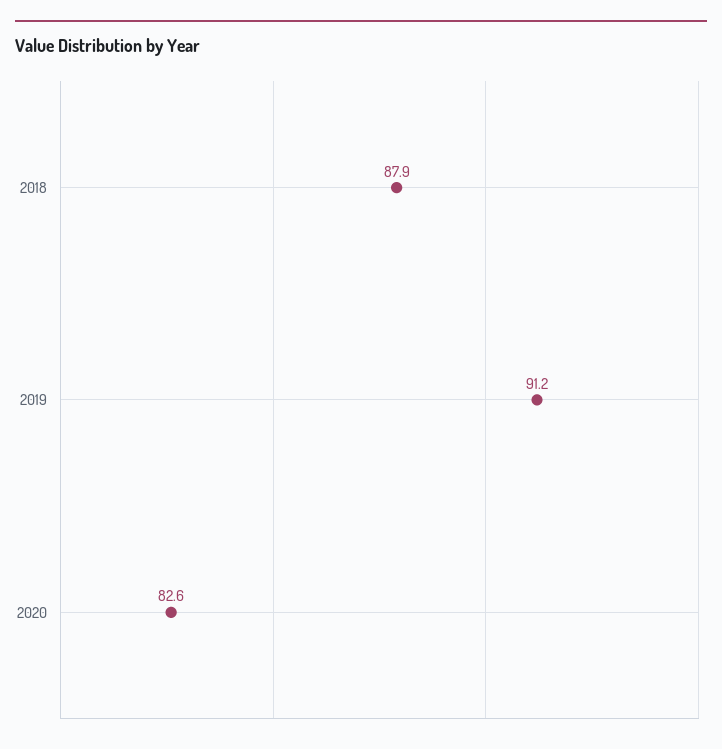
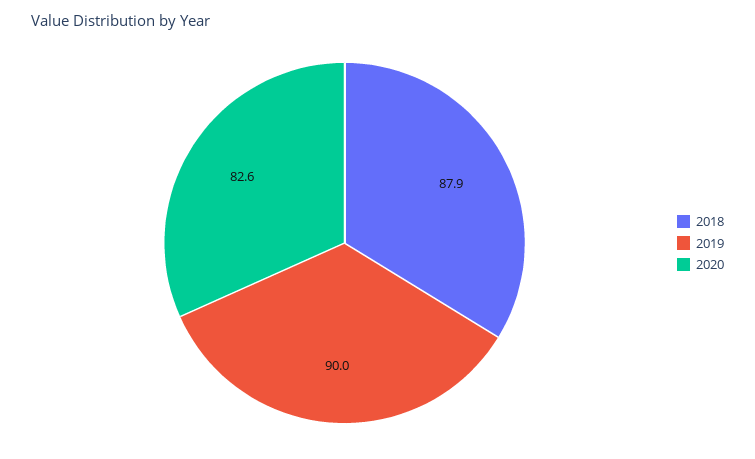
2019: 91.2 -> 90

